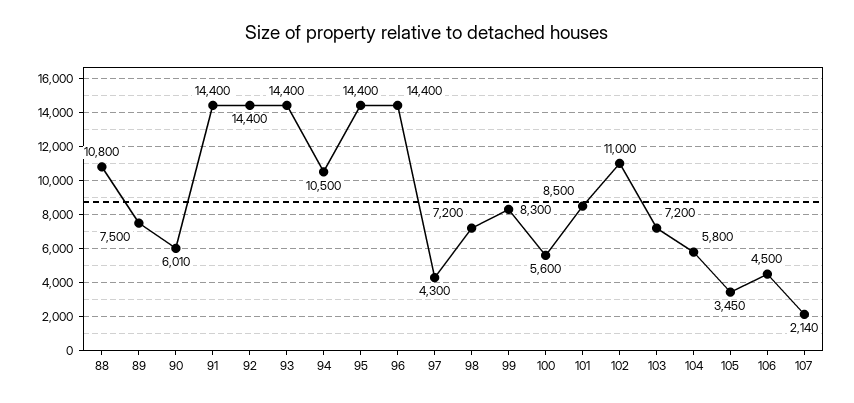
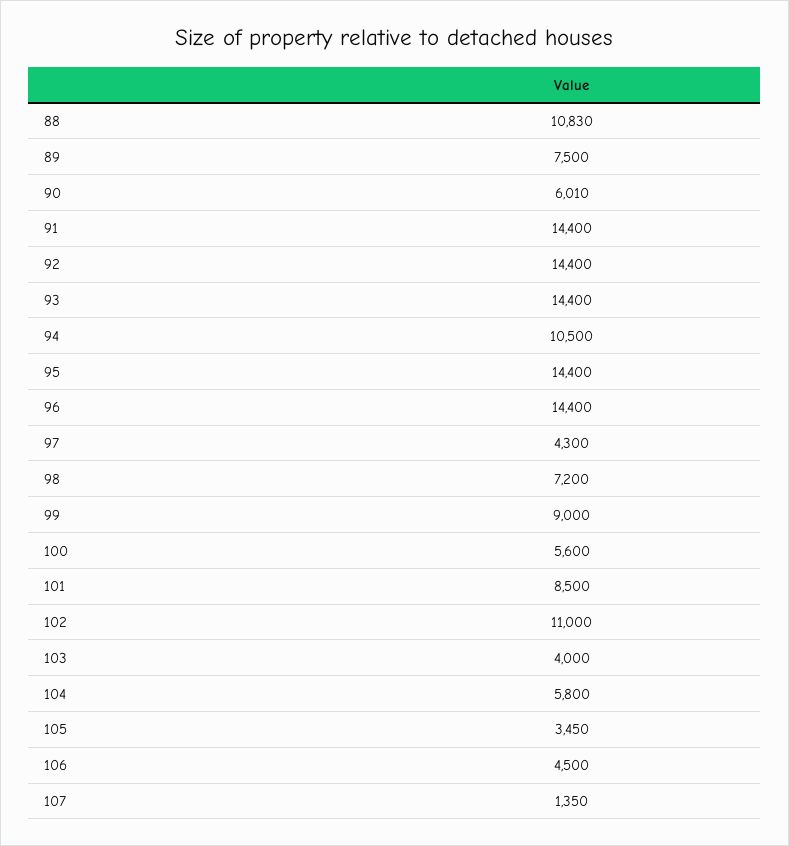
88: 10800 -> 10830
99: 8300 -> 9000
103: 7200 -> 4000
107: 2140 -> 1350

